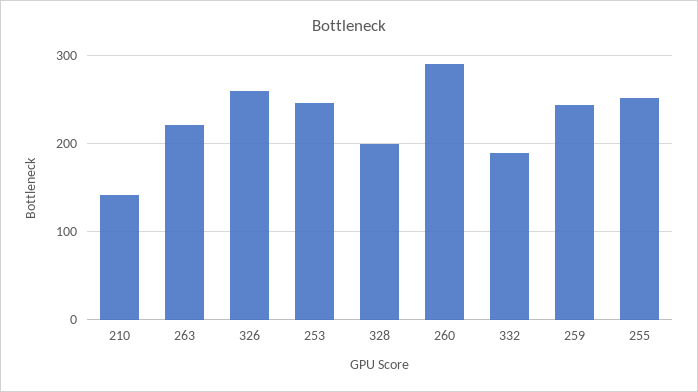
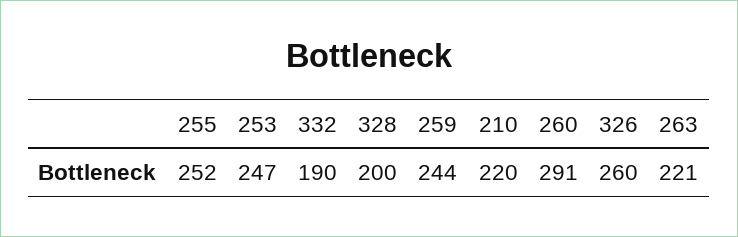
210: 140 -> 220

